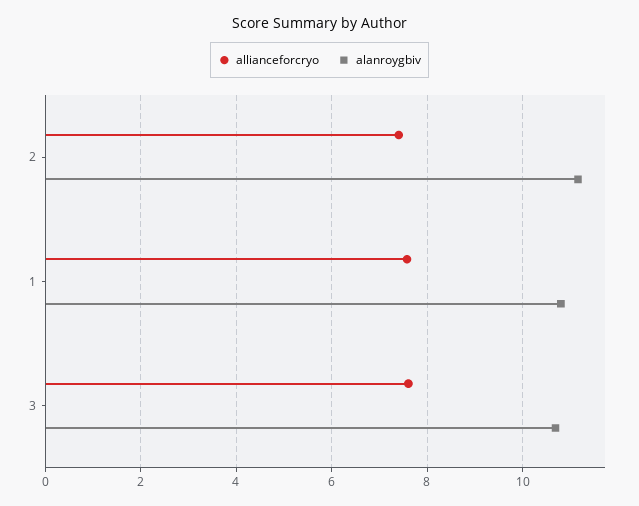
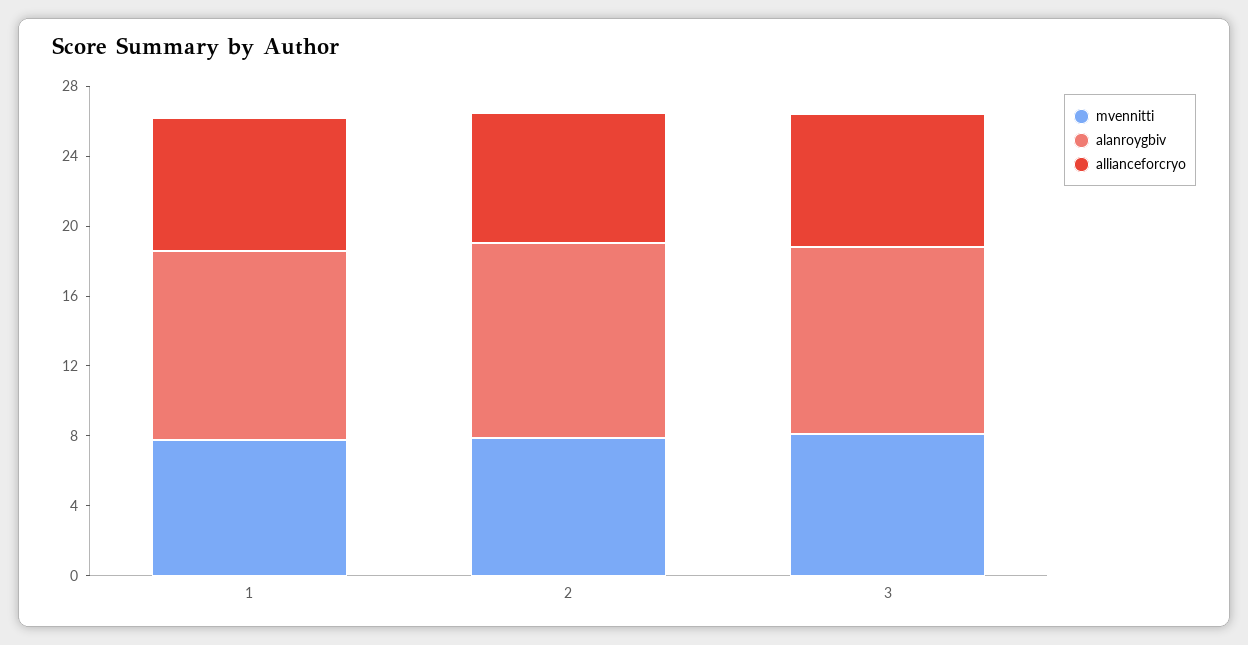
mvennitti, 1: none -> 8
mvennitti, 2: none -> 8
mvennitti, 3: none -> 8

